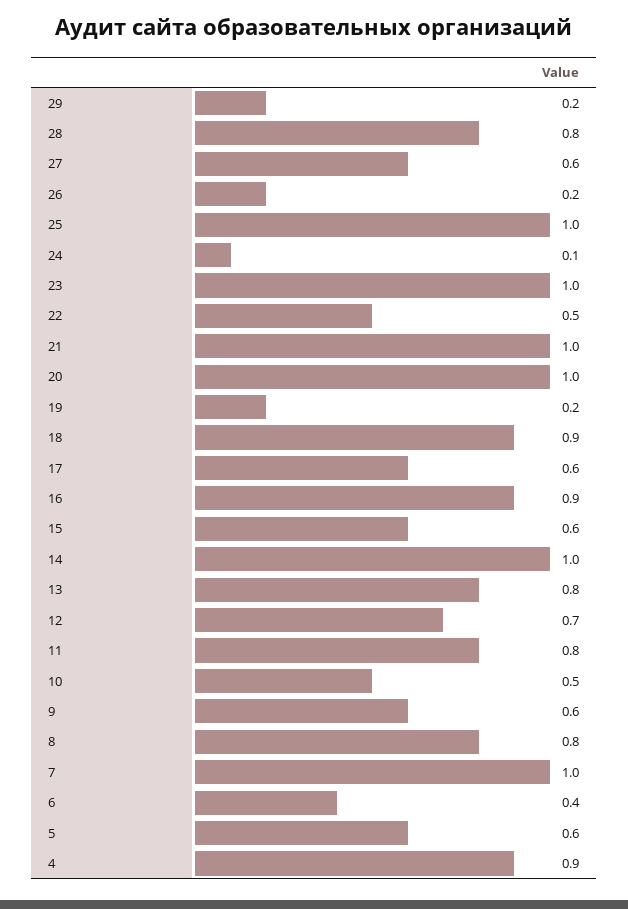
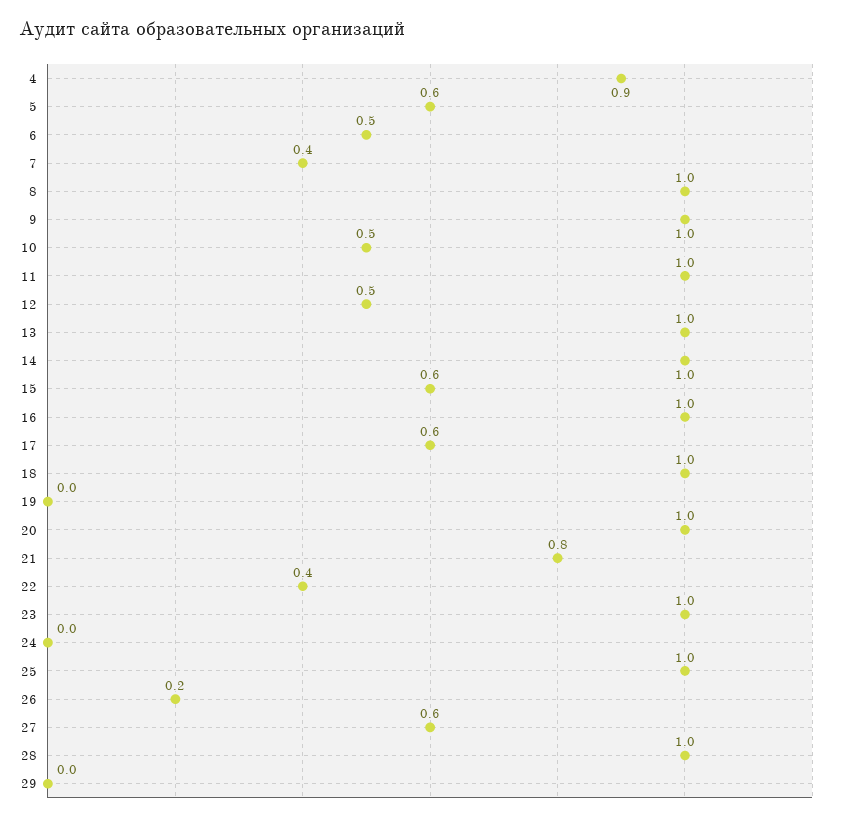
29: 0.2 -> 0
28: 0.8 -> 1
24: 0.1 -> 0
22: 0.5 -> 0.4
21: 1 -> 0.8
19: 0.2 -> 0
18: 0.9 -> 1
16: 0.9 -> 1
13: 0.8 -> 1
12: 0.7 -> 0.5
11: 0.8 -> 1
9: 0.6 -> 1
8: 0.8 -> 1
7: 1 -> 0.4
6: 0.4 -> 0.5

